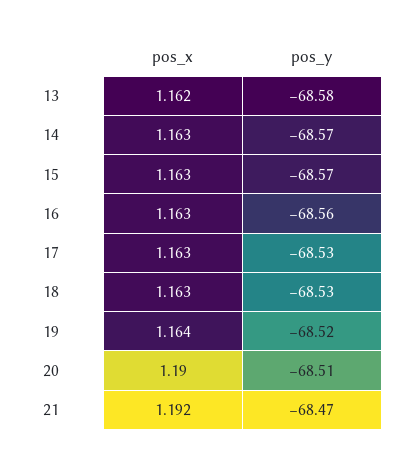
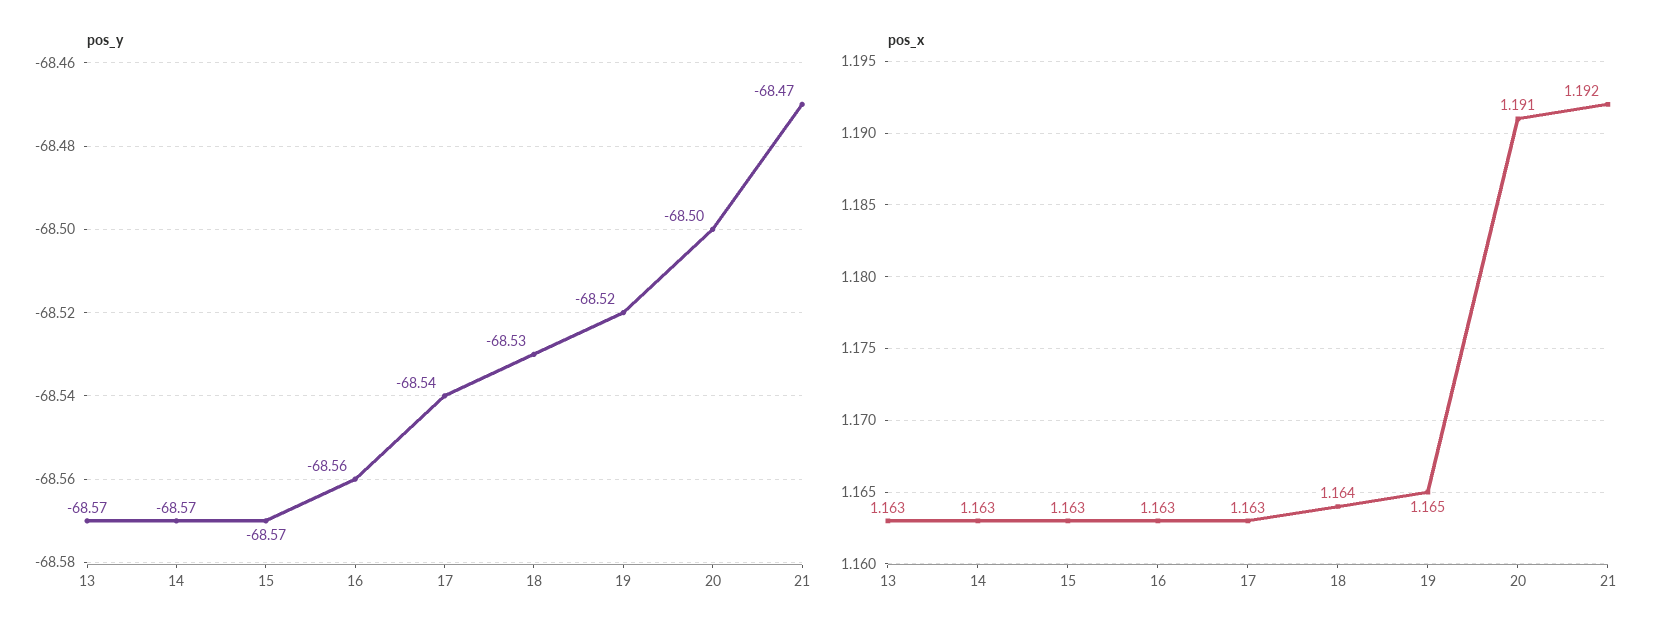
pos_x, 13: 1.162 -> 1.163
pos_y, 13: -68.58 -> -68.57
pos_y, 17: -68.53 -> -68.54
pos_x, 18: 1.163 -> 1.164
pos_x, 19: 1.164 -> 1.165
pos_x, 20: 1.19 -> 1.191
pos_y, 20: -68.51 -> -68.5

